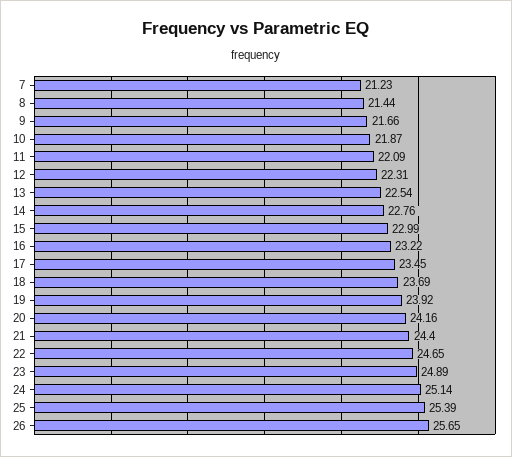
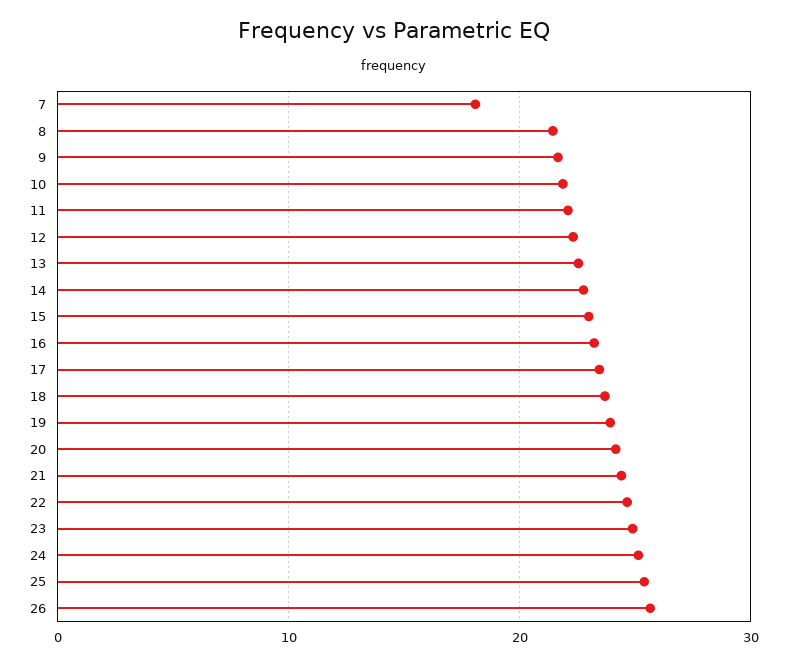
7: 21.23 -> 18

